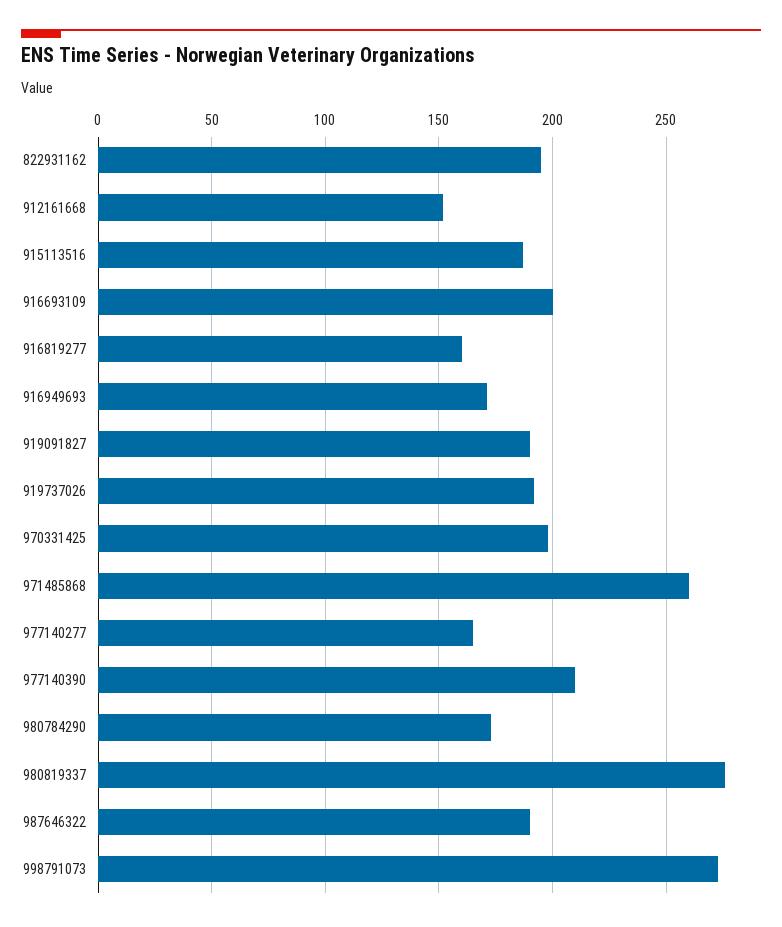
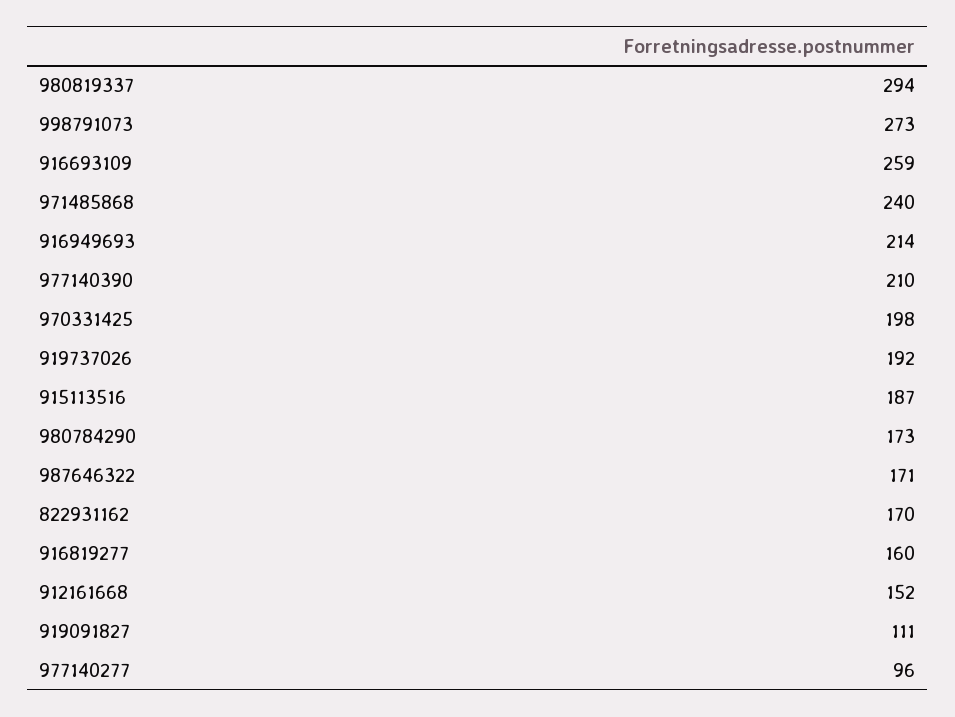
822931162: 195 -> 170
916693109: 200 -> 259
916949693: 170 -> 214
919091827: 190 -> 111
971485868: 260 -> 240
977140277: 165 -> 96
980819337: 275 -> 294
987646322: 190 -> 171

